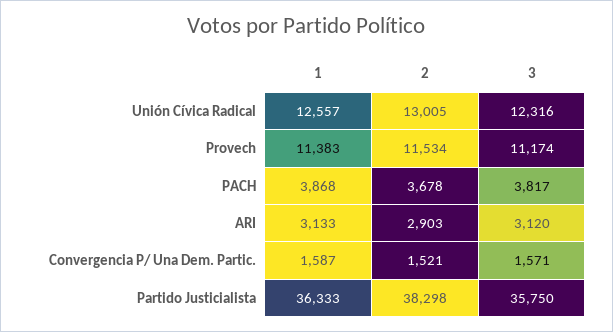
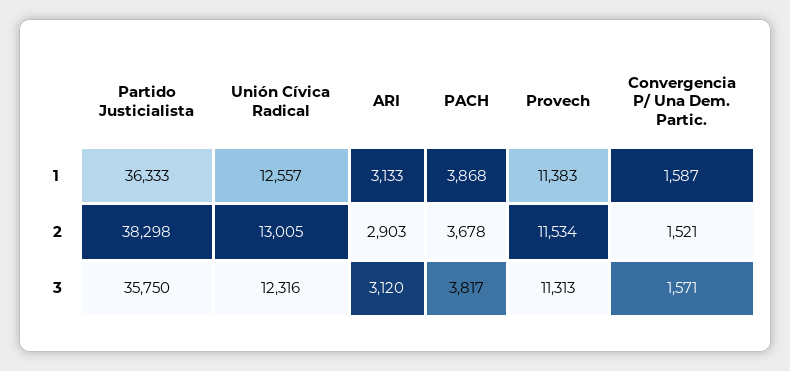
3, Provech: 11174 -> 11313

